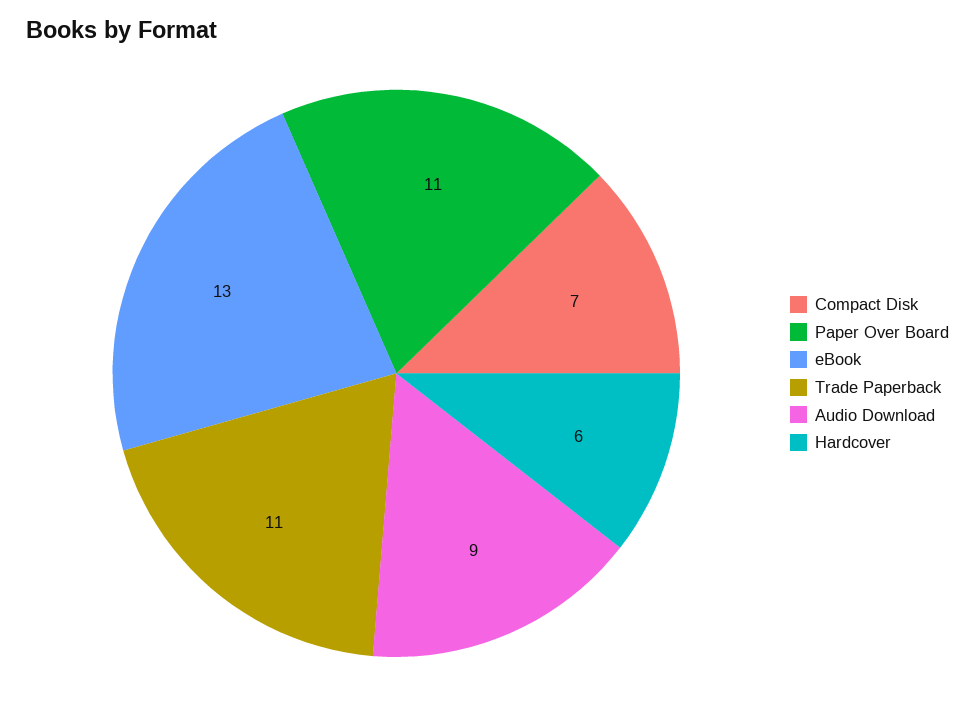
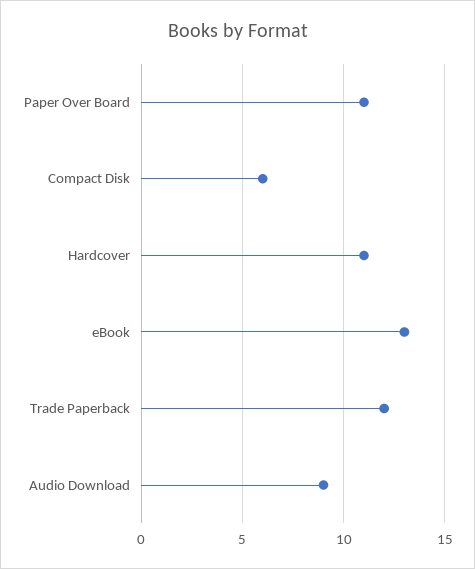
Compact Disk: 7 -> 6
Trade Paperback: 11 -> 12
Hardcover: 6 -> 11

